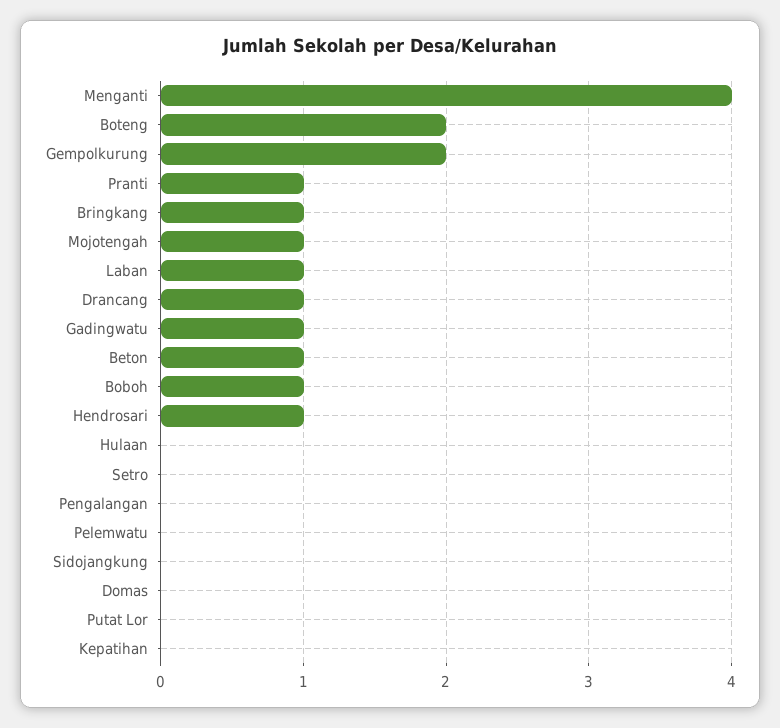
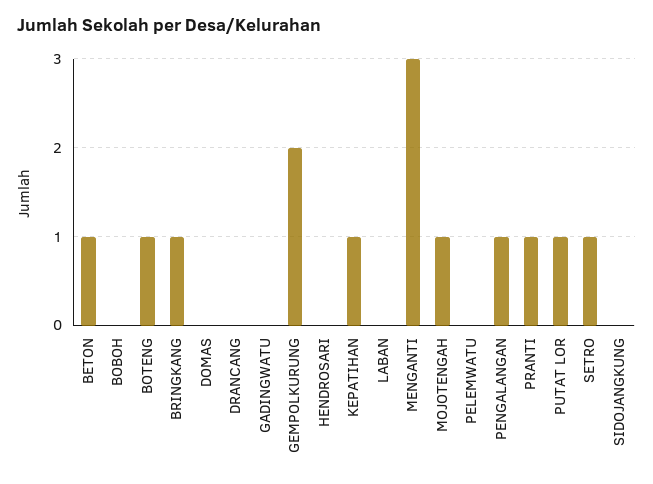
Menganti: 4 -> 3
Boteng: 2 -> 1
Laban: 1 -> 0
Drancang: 1 -> 0
Gadingwatu: 1 -> 0
Boboh: 1 -> 0
Hendrosari: 1 -> 0
Hulaan: 0 -> none
Setro: 0 -> 1
Pengalangan: 0 -> 1
Putat Lor: 0 -> 1
Kepatihan: 0 -> 1

